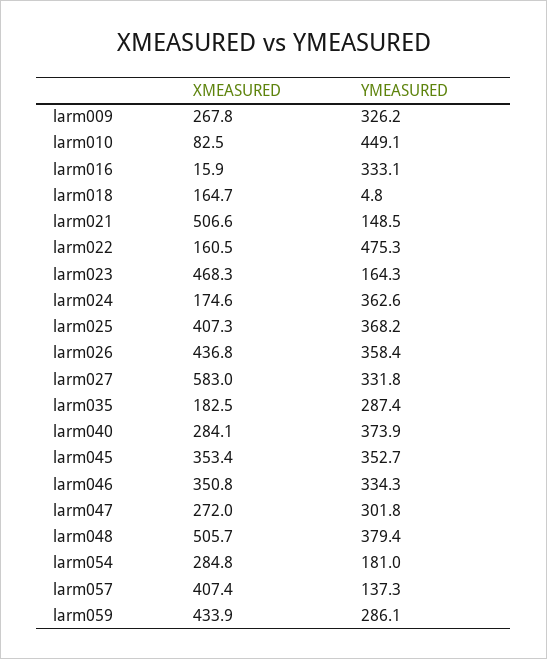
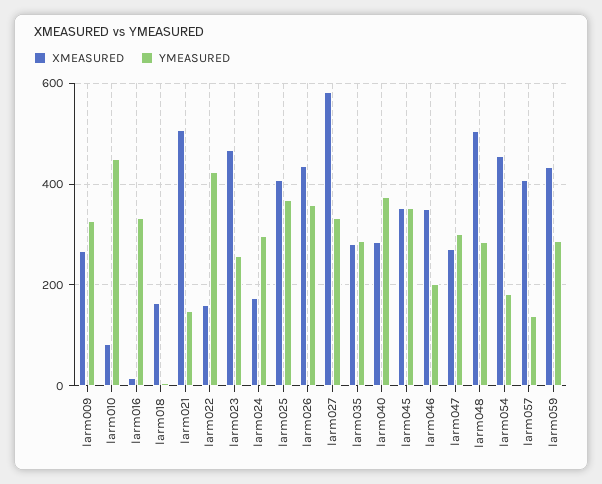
YMEASURED, larm022: 475.3 -> 420
YMEASURED, larm023: 164.3 -> 260
YMEASURED, larm024: 362.6 -> 300
XMEASURED, larm035: 182.5 -> 280
YMEASURED, larm046: 334.3 -> 200
YMEASURED, larm048: 379.4 -> 280
XMEASURED, larm054: 284.8 -> 460

